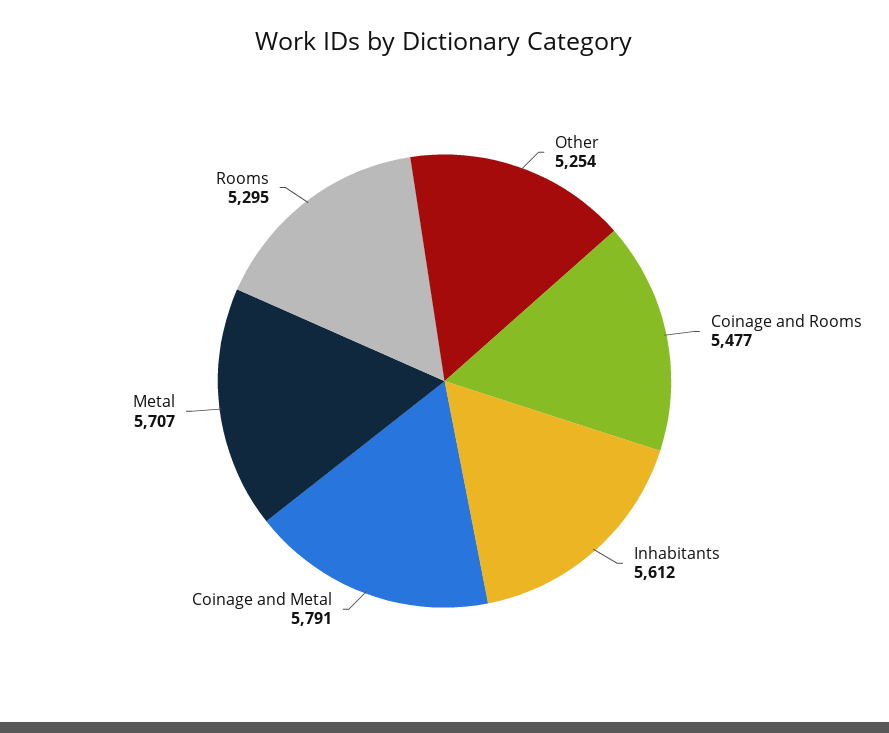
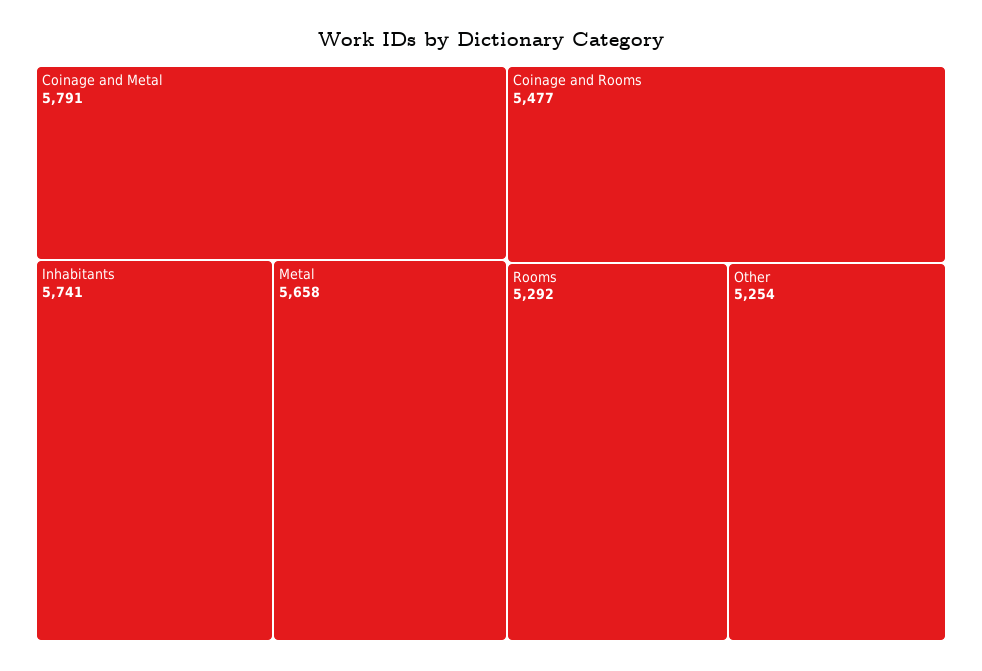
Inhabitants: 5612 -> 5741
Metal: 5707 -> 5658
Rooms: 5295 -> 5292

